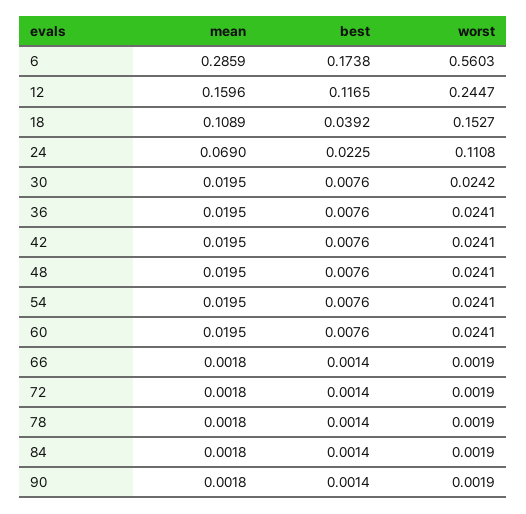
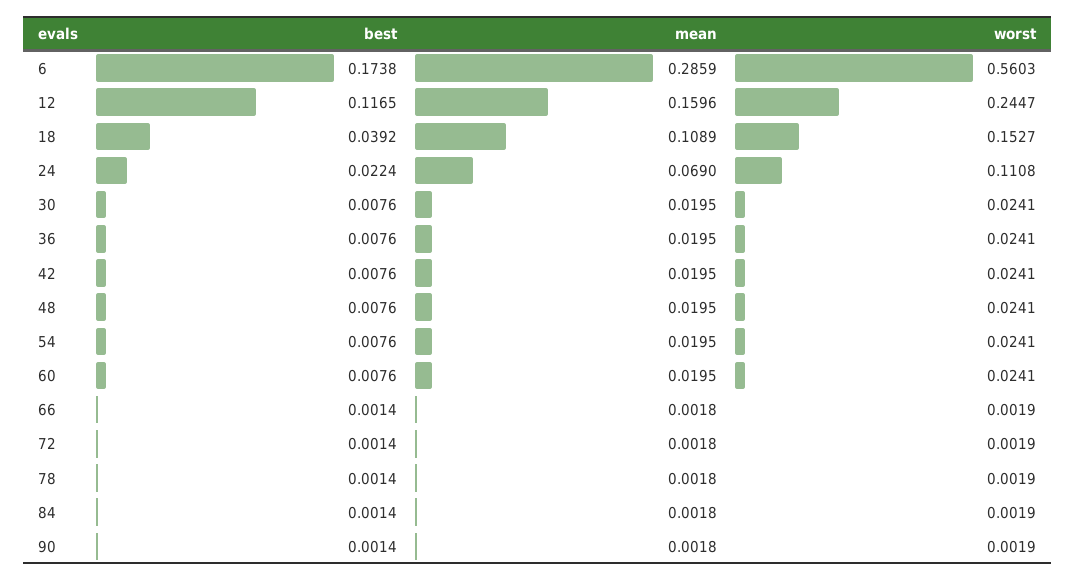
best, 24: 0.0225 -> 0.0224
worst, 30: 0.0242 -> 0.0241

